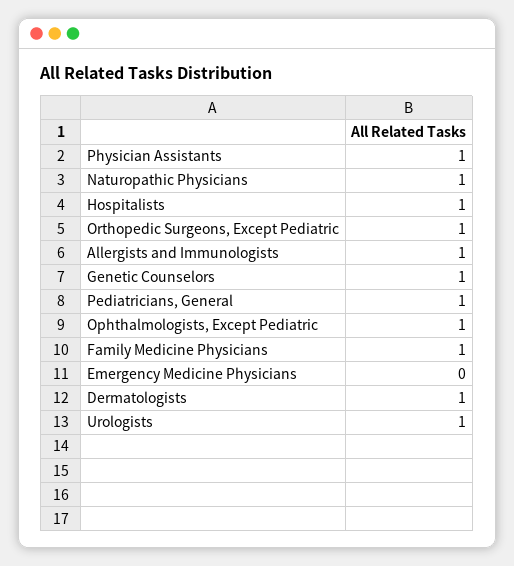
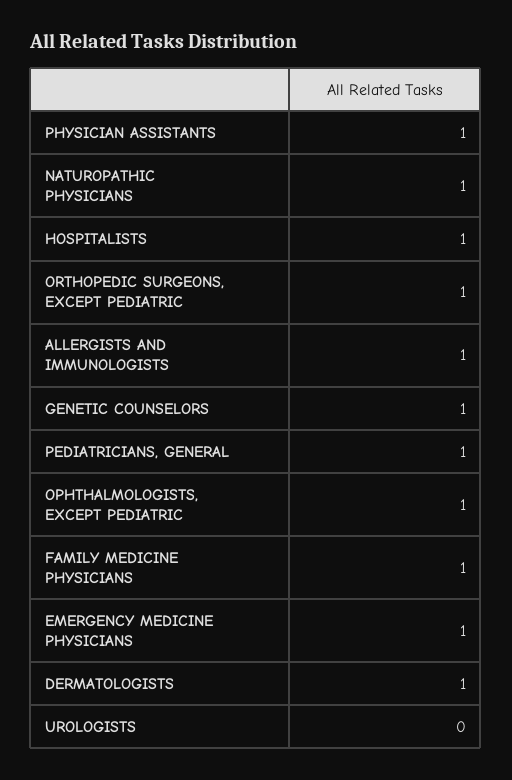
Emergency Medicine Physicians: 0 -> 1
Urologists: 1 -> 0

